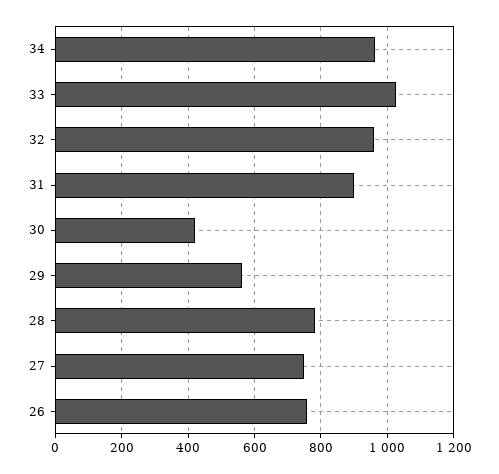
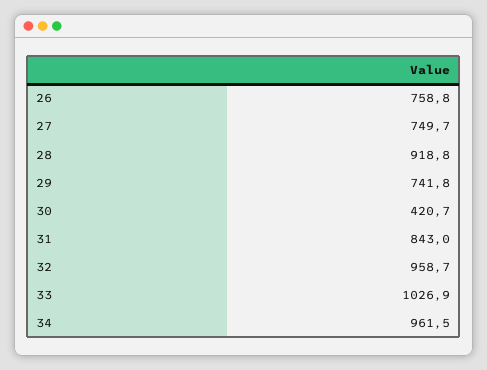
31: 900 -> 843
29: 560 -> 741.8
28: 780 -> 918.8

